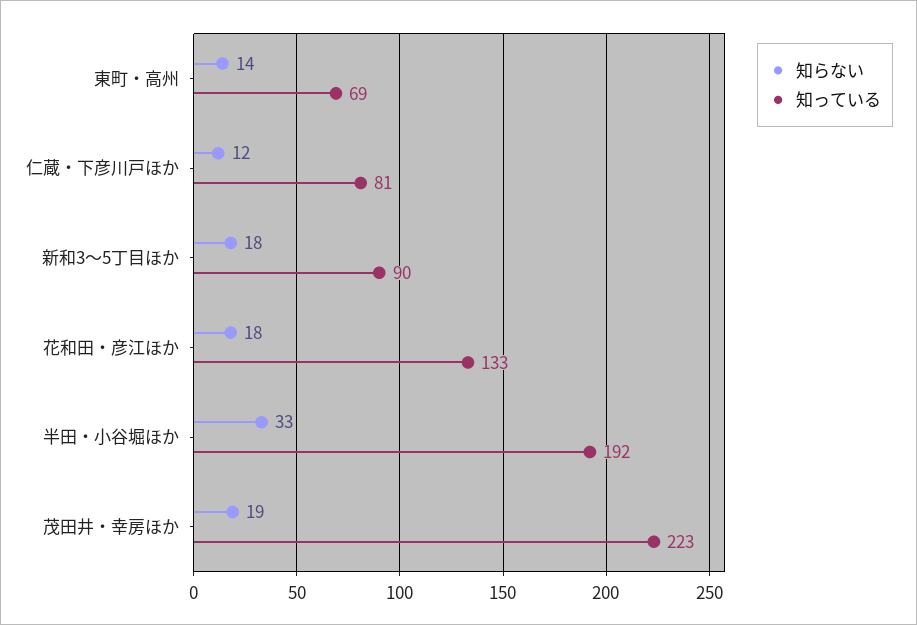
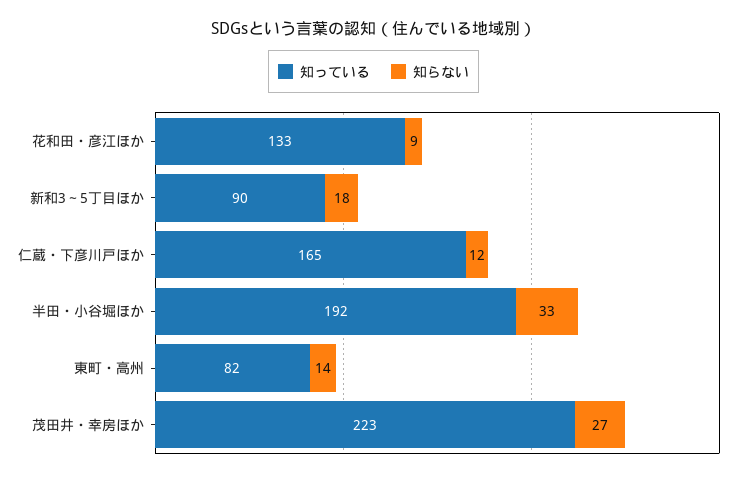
知っている, 東町・高州: 69 -> 82
知っている, 仁蔵・下彦川戸ほか: 81 -> 165
知らない, 花和田・彦江ほか: 18 -> 9
知らない, 茂田井・幸房ほか: 19 -> 27

